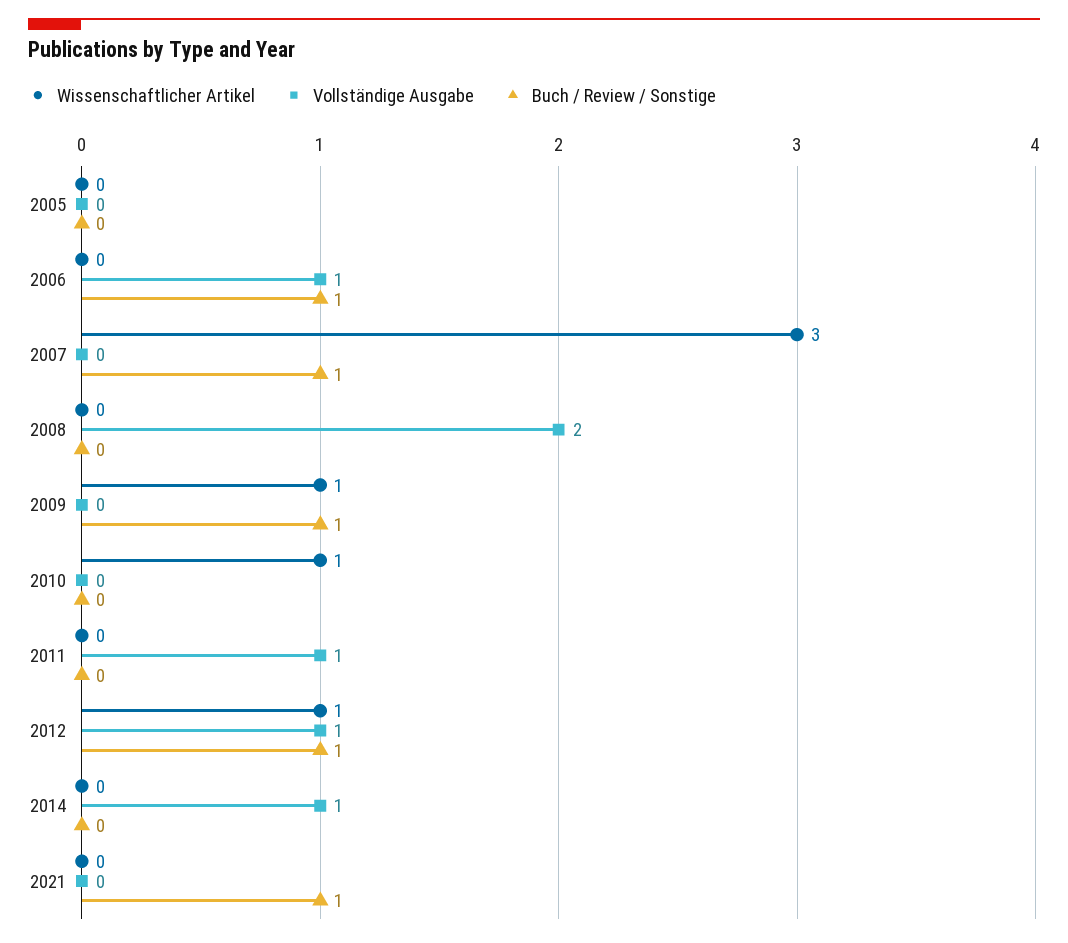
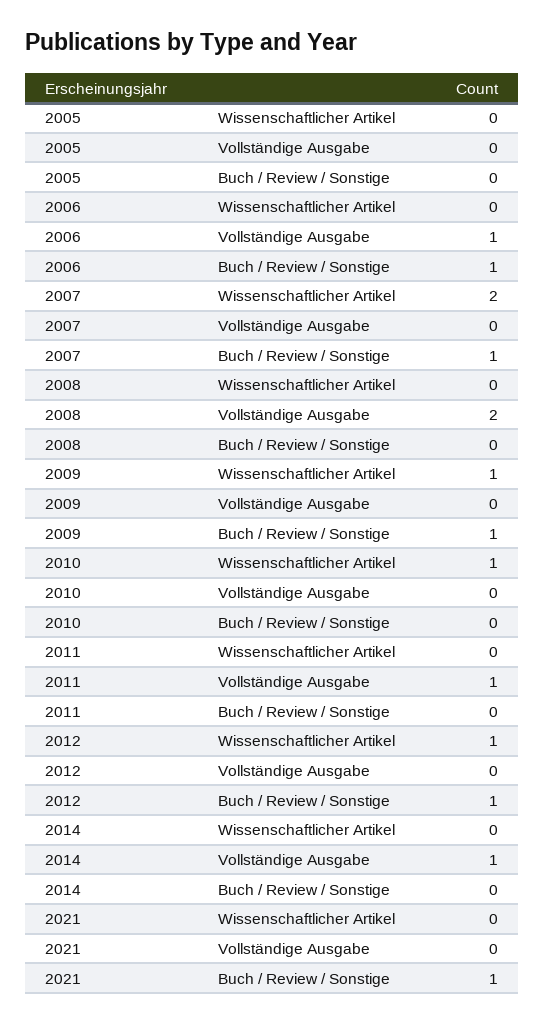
Wissenschaftlicher Artikel, 2007: 3 -> 2
Vollständige Ausgabe, 2012: 1 -> 0

